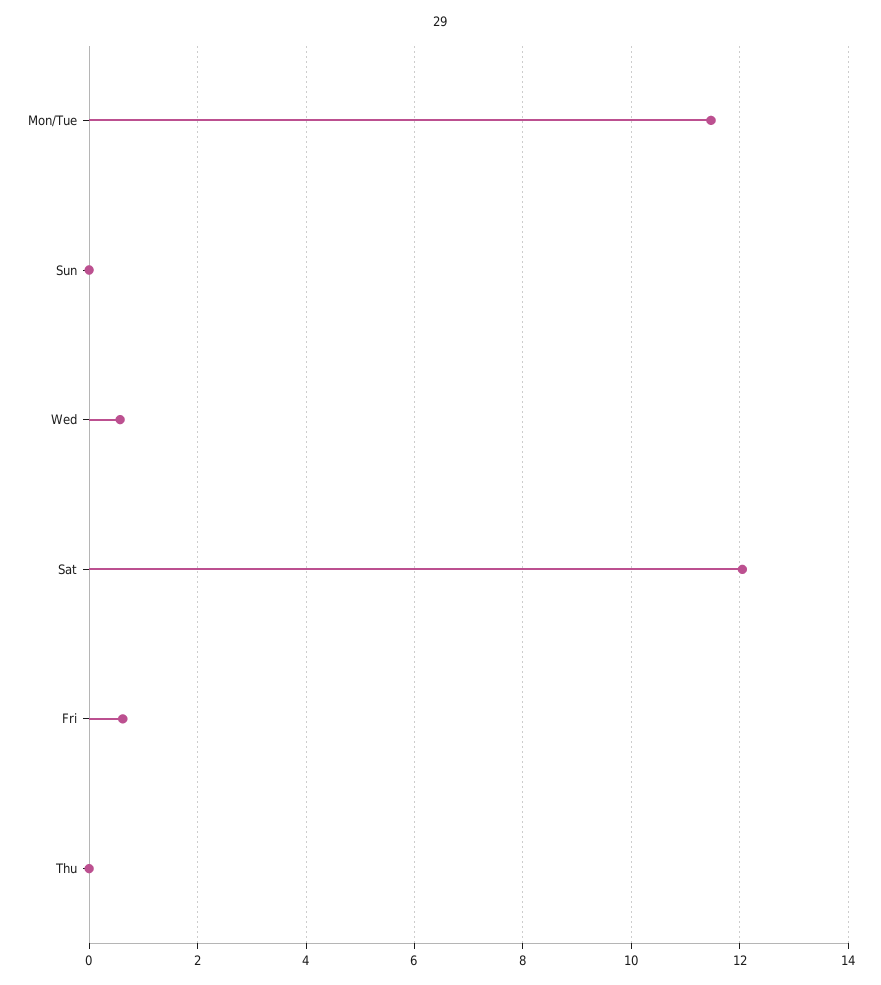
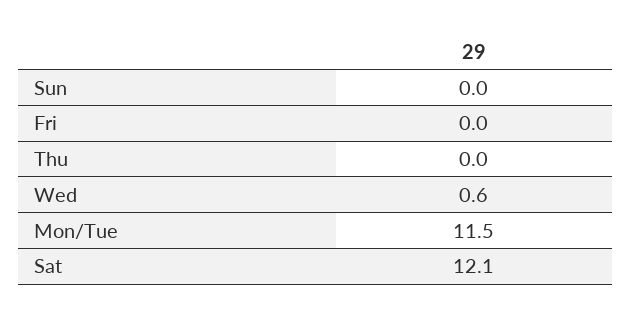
Fri: 0.6 -> 0

